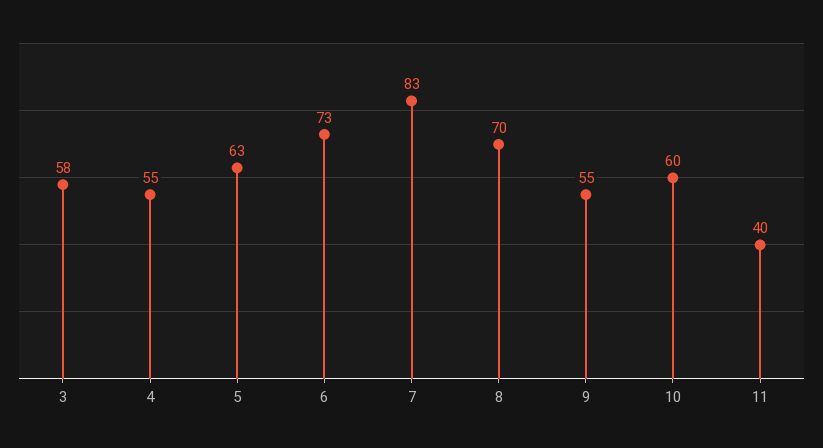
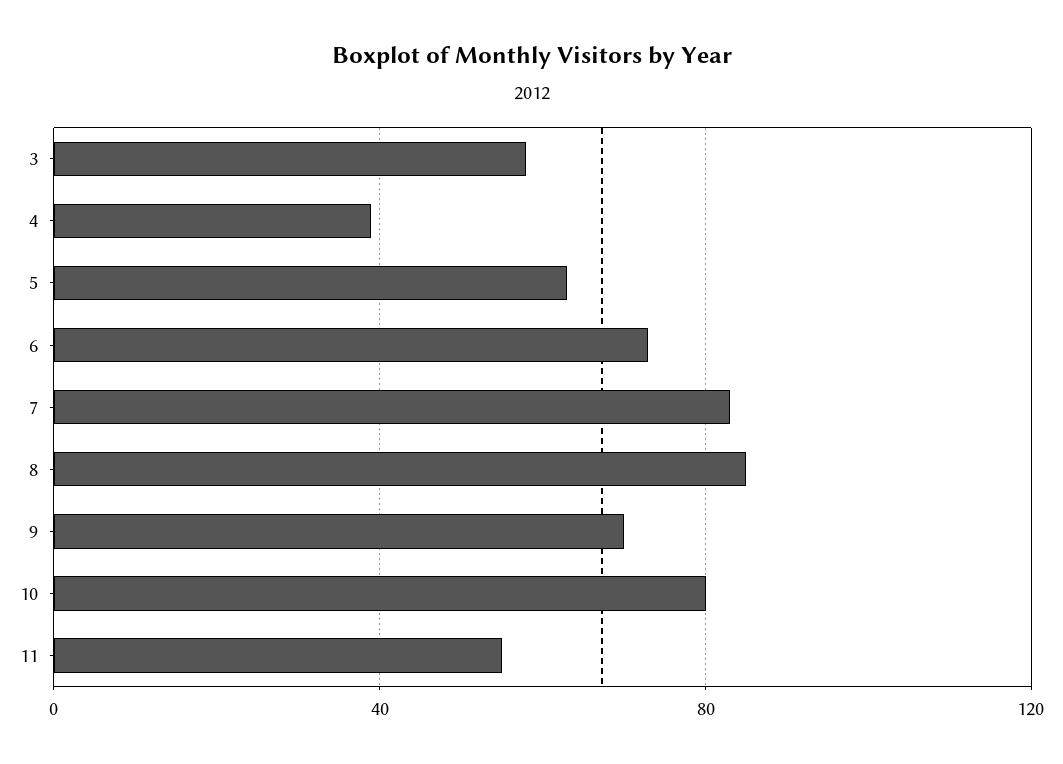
4: 55 -> 40
8: 70 -> 85
9: 55 -> 70
10: 60 -> 80
11: 40 -> 55

